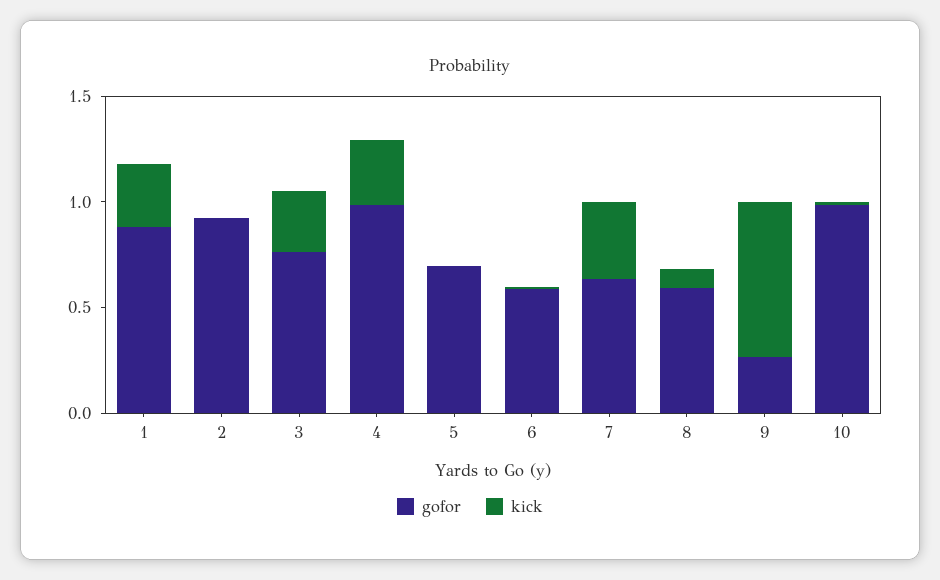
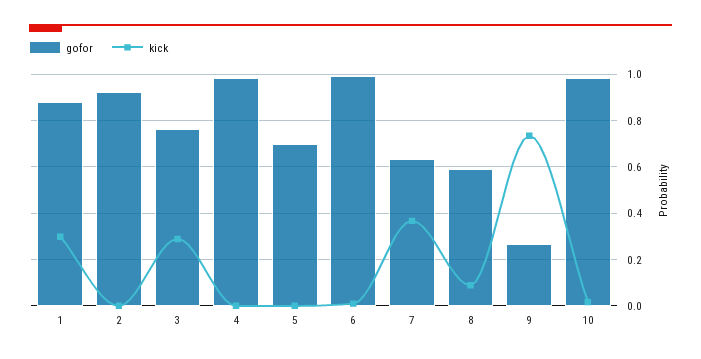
kick, 4: 0.3 -> 0
gofor, 6: 0.6 -> 1

